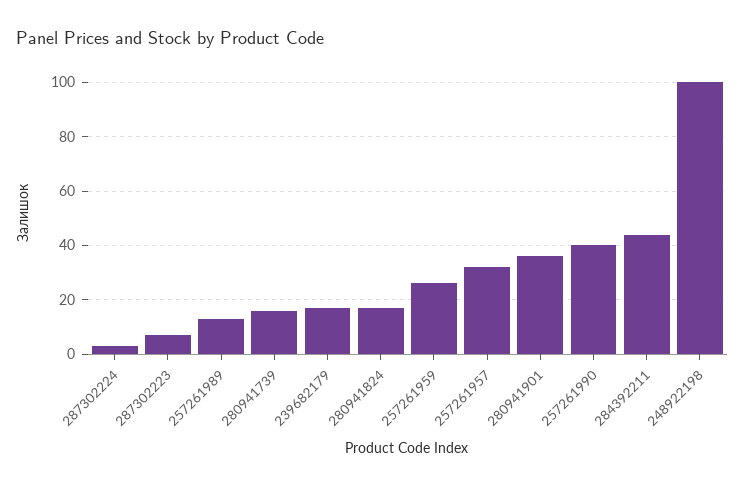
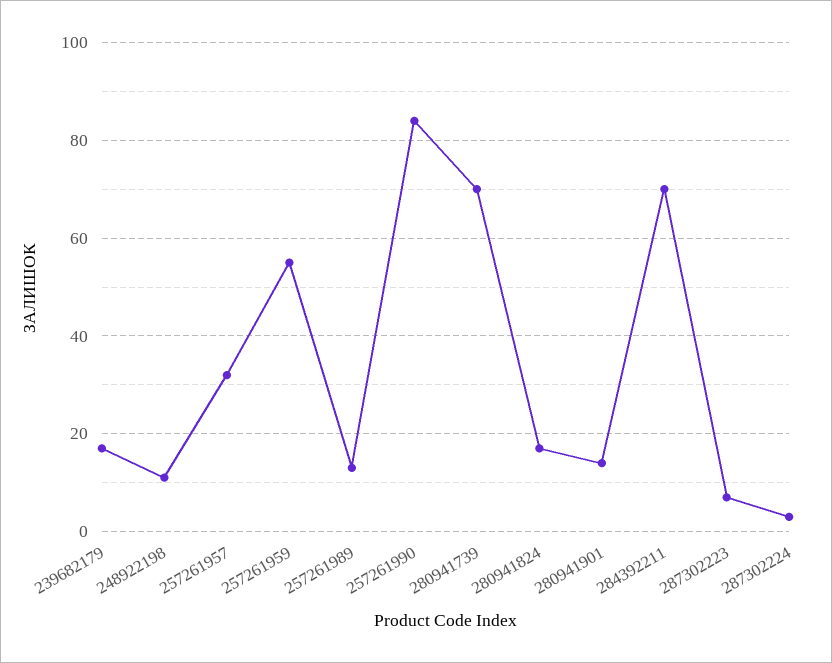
280941739: 15 -> 70
257261959: 25 -> 55
280941901: 35 -> 15
257261990: 40 -> 85
284392211: 45 -> 70
248922198: 100 -> 10

